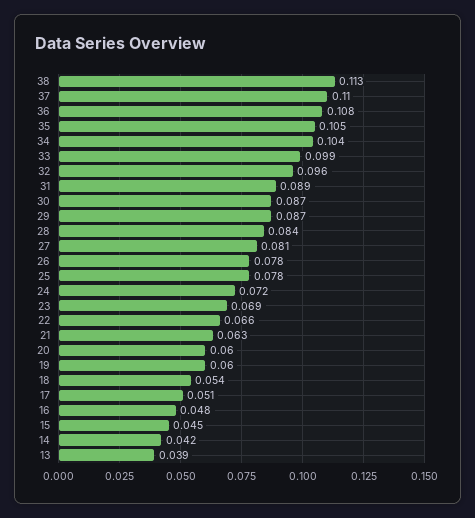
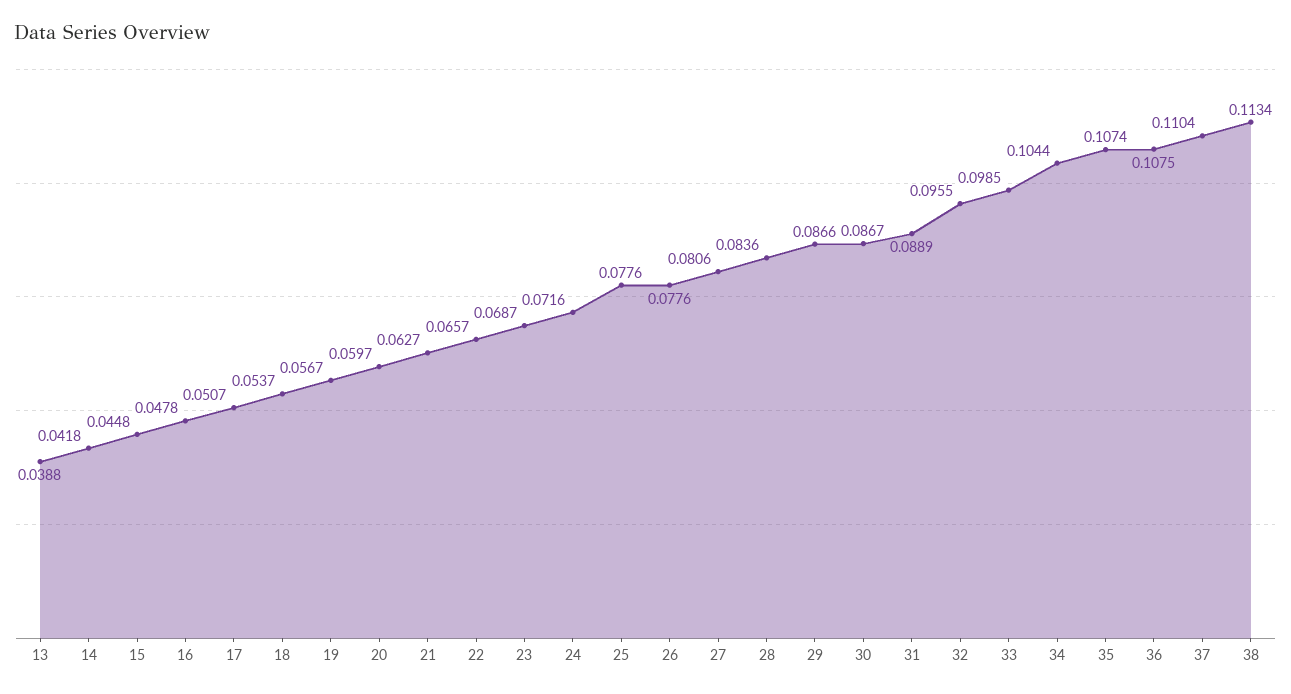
35: 0.105 -> 0.1074
19: 0.06 -> 0.0567

